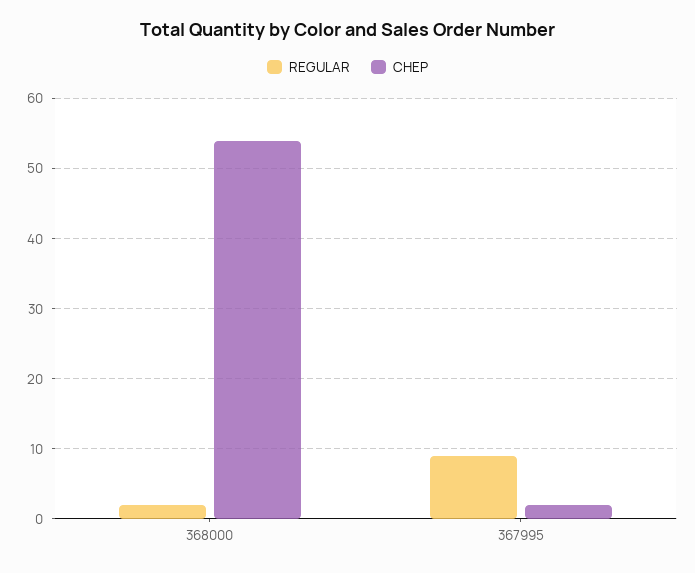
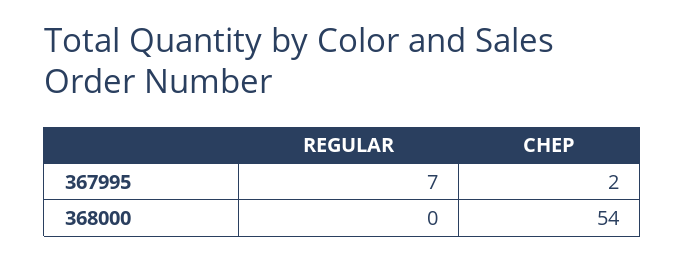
REGULAR, 368000: 2 -> 0
REGULAR, 367995: 9 -> 7

